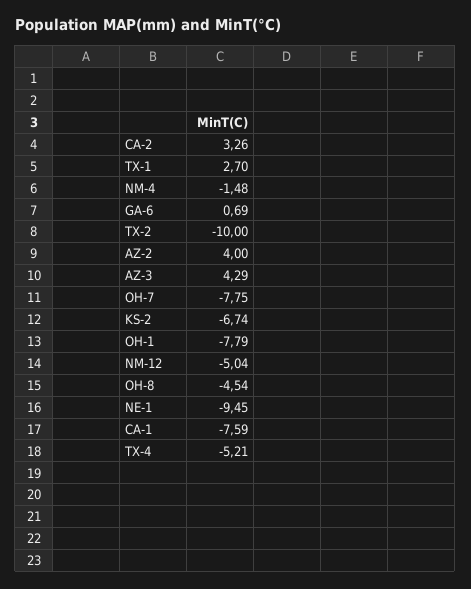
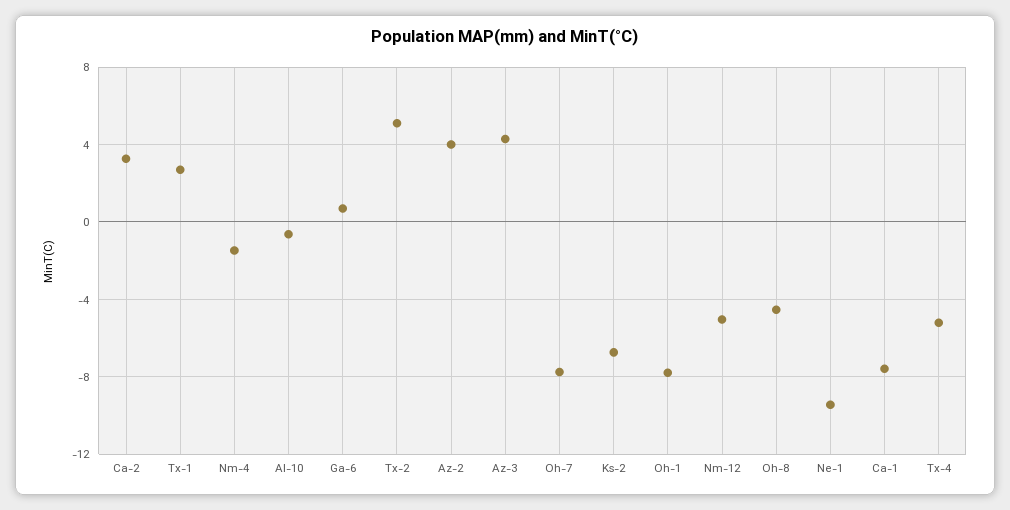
TX-2: -10 -> 5
Al-10: none -> -0.5

